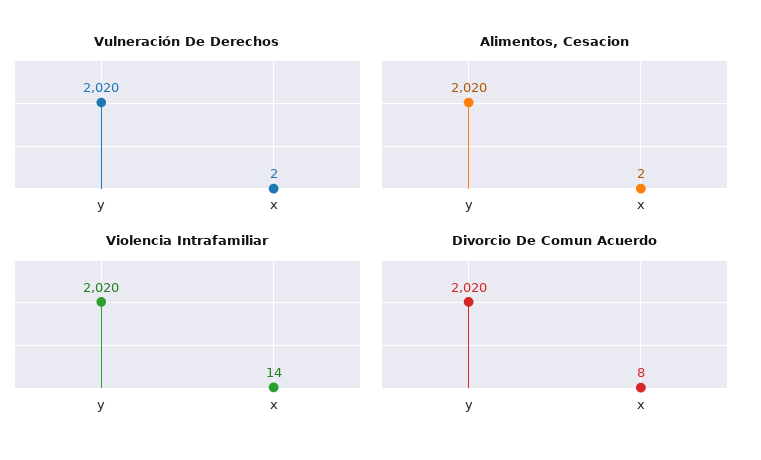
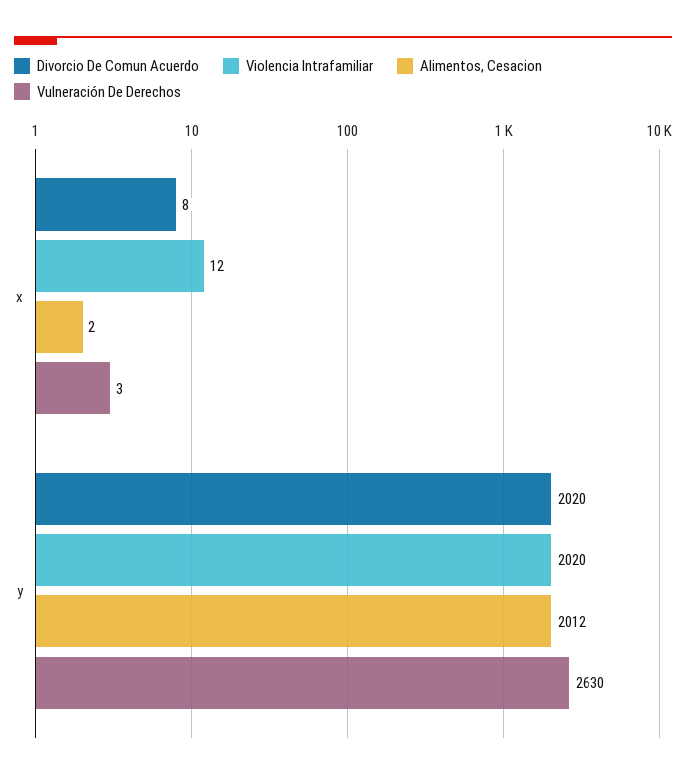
Vulneración De Derechos, y: 2020 -> 2630
Vulneración De Derechos, x: 2 -> 3
Alimentos, Cesacion, y: 2020 -> 2012
Violencia Intrafamiliar, x: 14 -> 12

